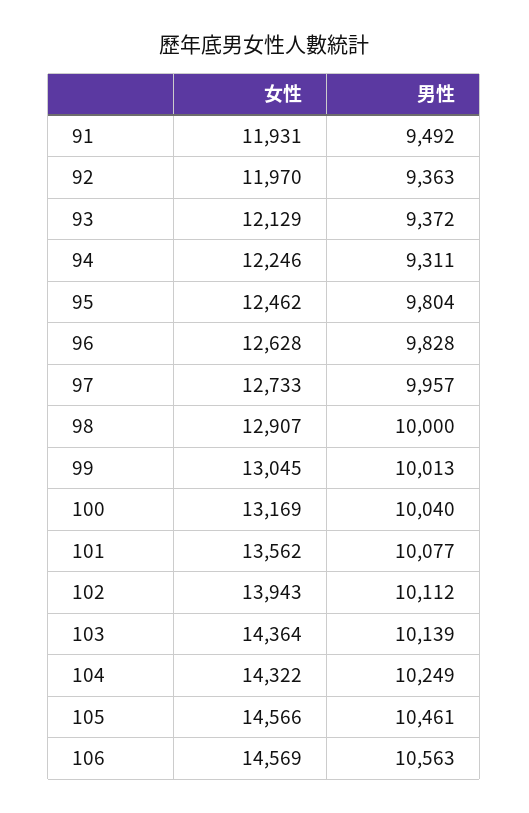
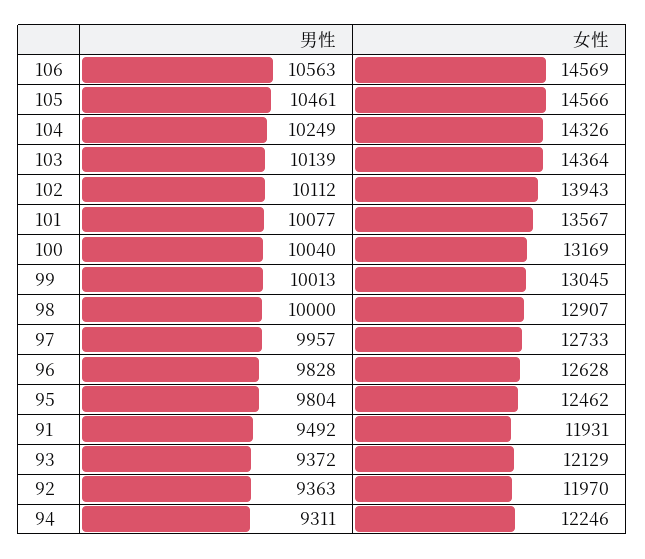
女性, 101: 13562 -> 13567
女性, 104: 14322 -> 14326

